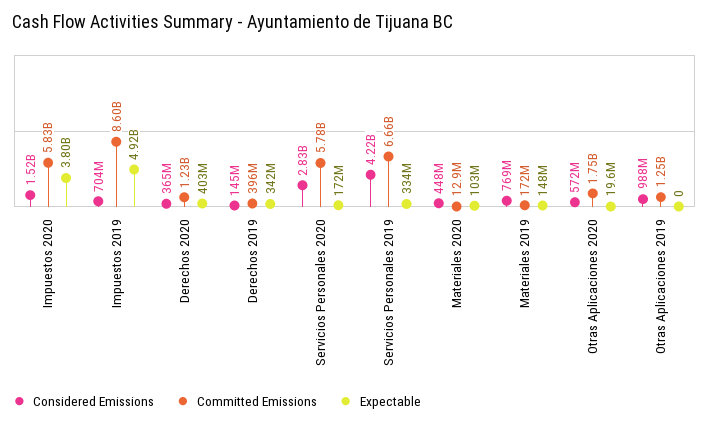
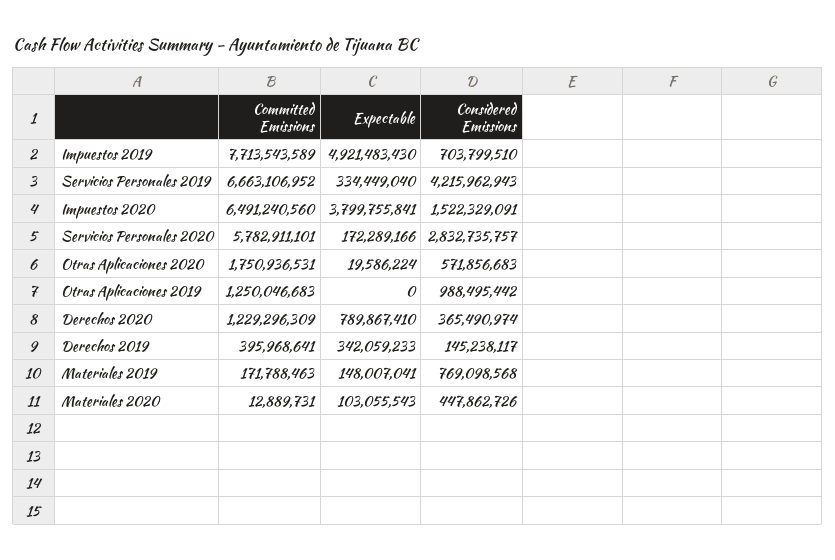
Committed Emissions, Impuestos 2020: 5830000000 -> 6491240560
Committed Emissions, Impuestos 2019: 8600000000 -> 7713543589
Expectable, Derechos 2020: 403000000 -> 789867410

